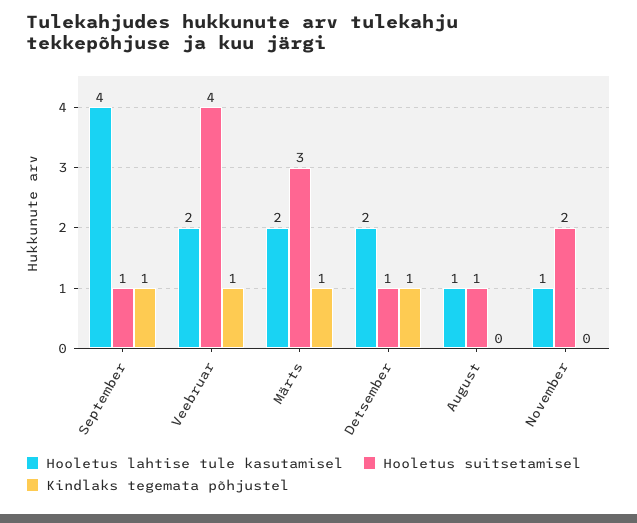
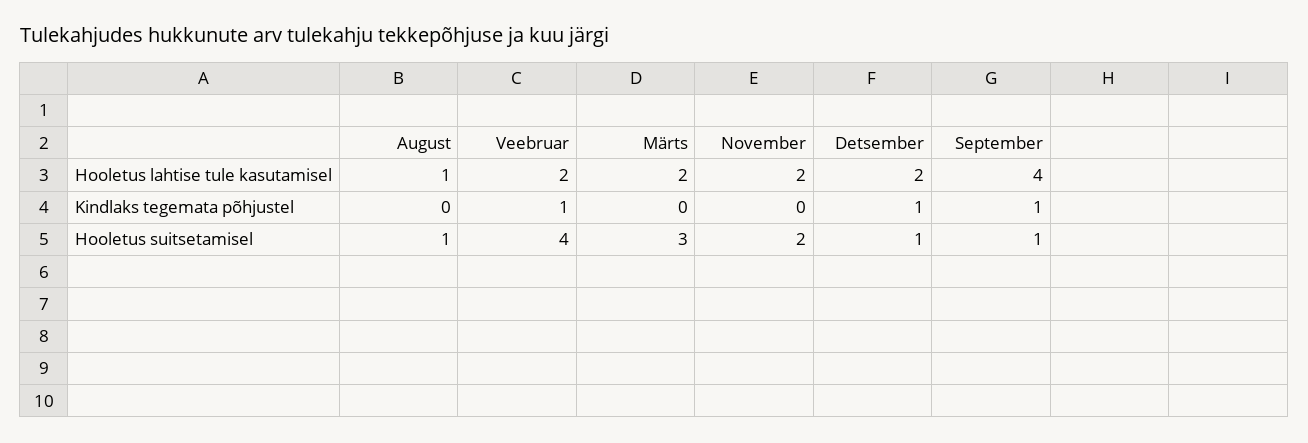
Kindlaks tegemata põhjustel, Märts: 1 -> 0
Hooletus lahtise tule kasutamisel, November: 1 -> 2

